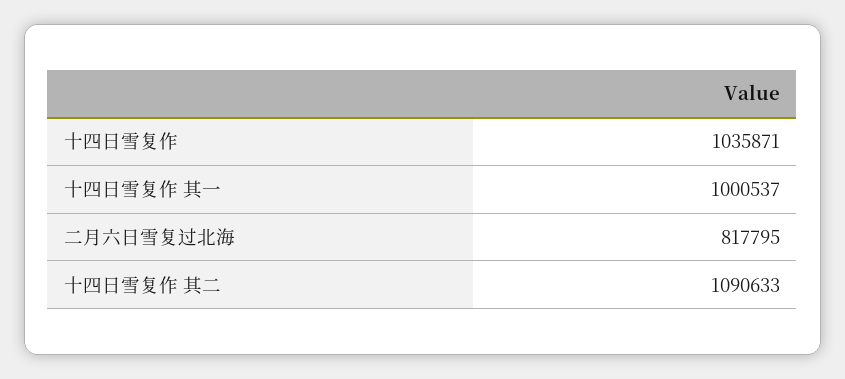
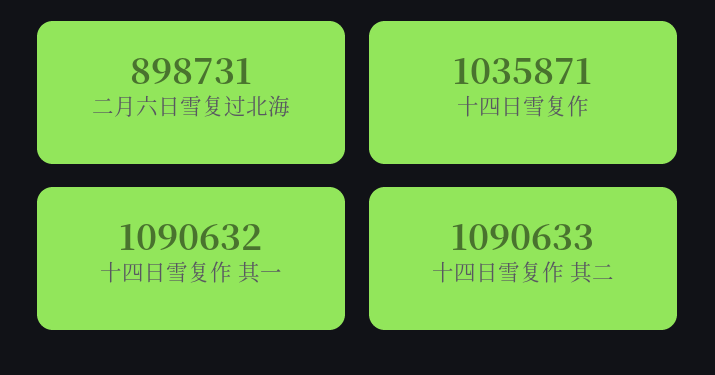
十四日雪复作 其一: 1000537 -> 1090632
二月六日雪复过北海: 817795 -> 898731

